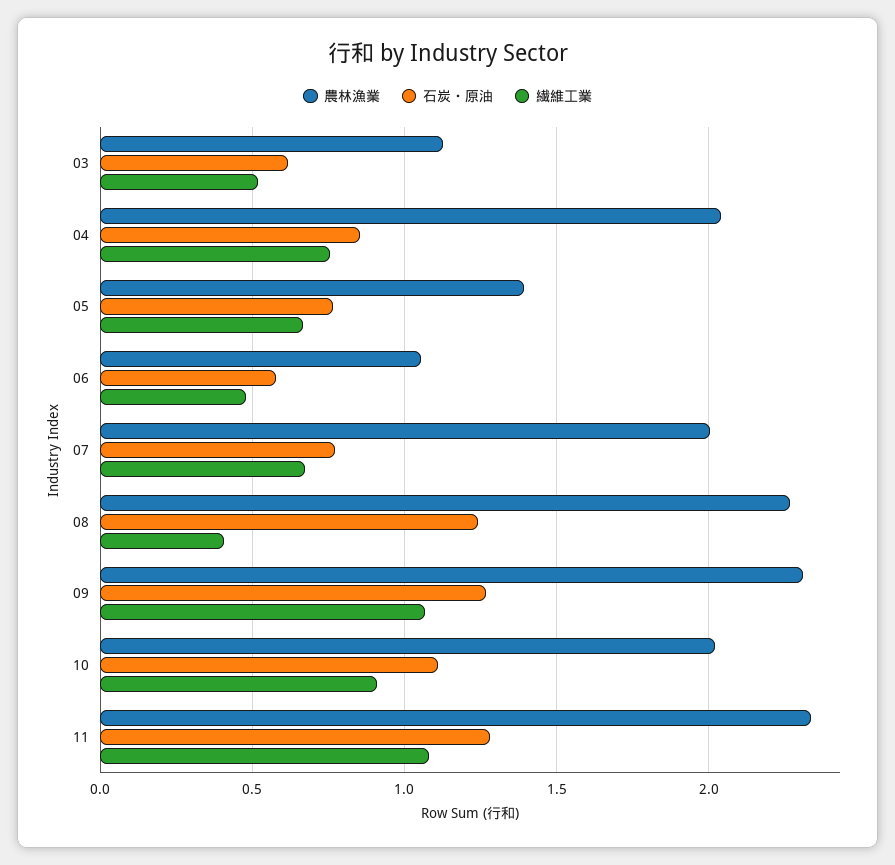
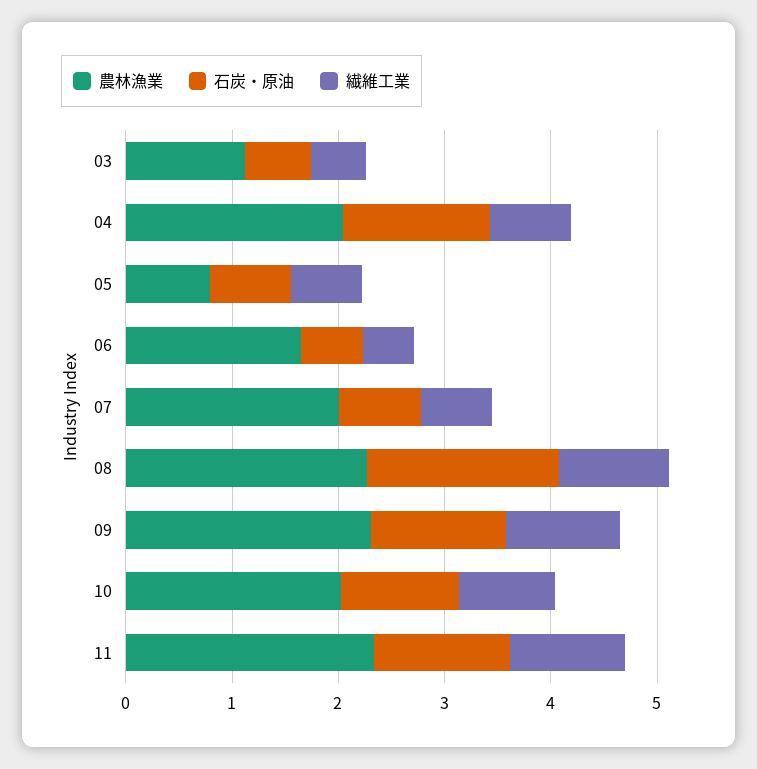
石炭・原油, 04: 0.85 -> 1.4
農林漁業, 05: 1.4 -> 0.8
農林漁業, 06: 1.05 -> 1.6
石炭・原油, 08: 1.25 -> 1.8
繊維工業, 08: 0.4 -> 1

